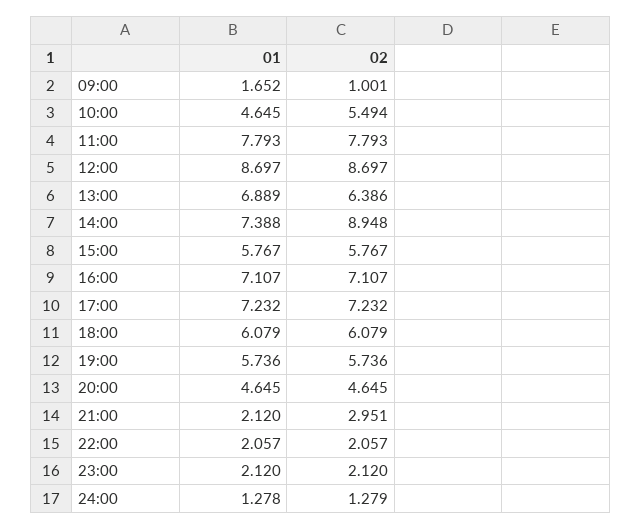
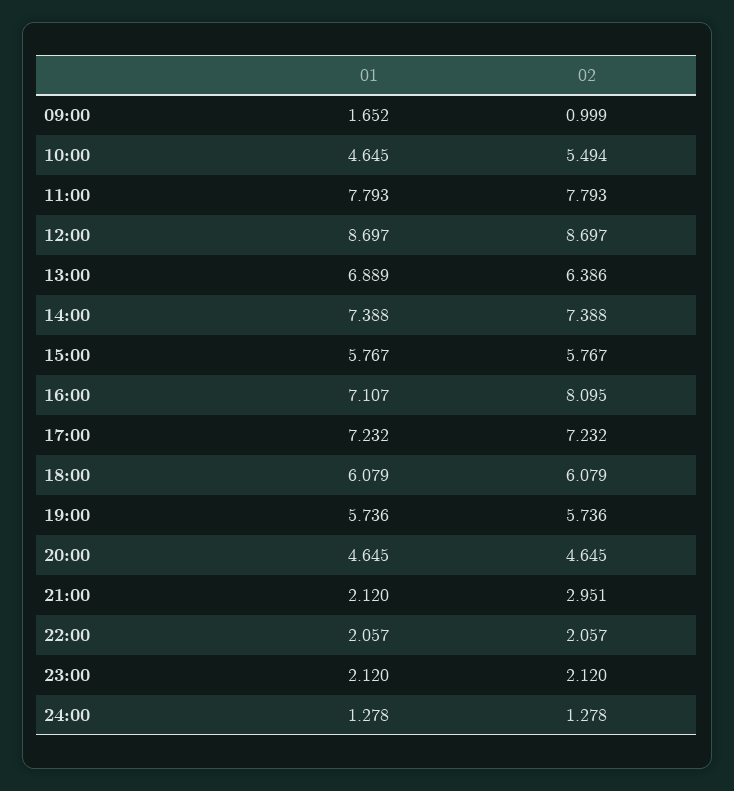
02, 09:00: 1.001 -> 0.999
02, 14:00: 8.948 -> 7.388
02, 16:00: 7.107 -> 8.095
02, 24:00: 1.279 -> 1.278

